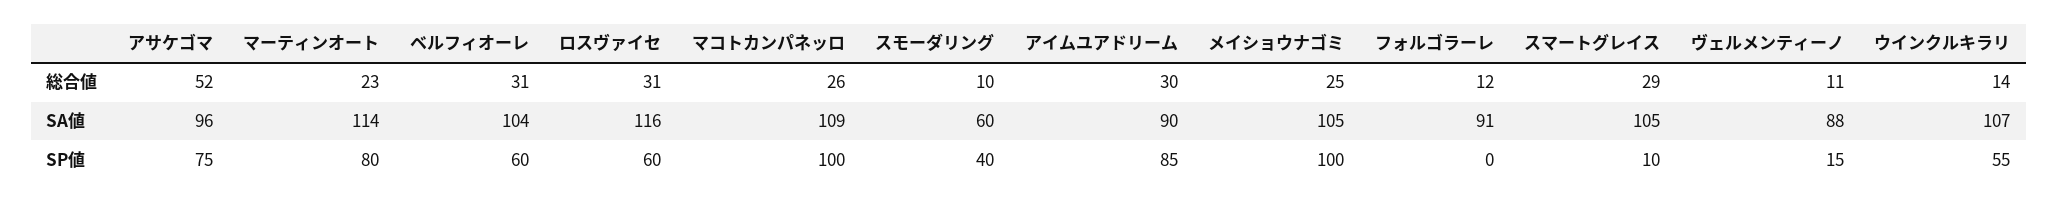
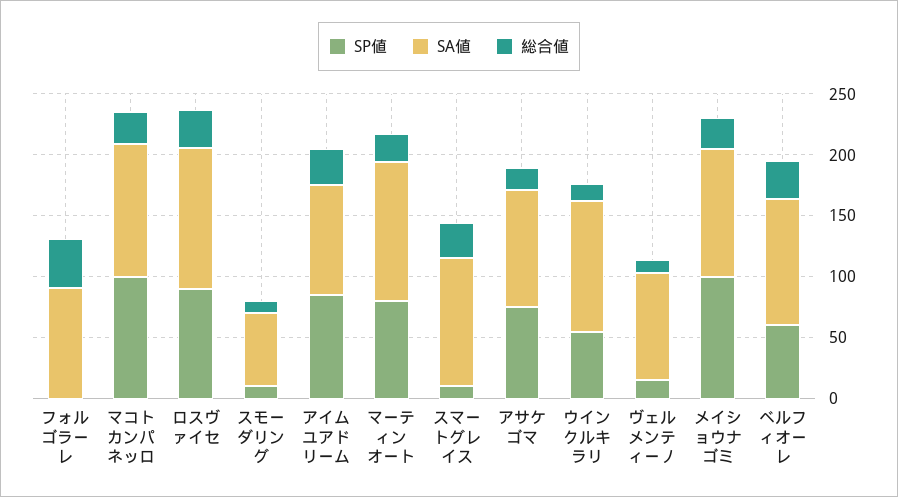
総合値, アサケゴマ: 52 -> 20
総合値, フォルゴラーレ: 12 -> 40
SP値, ロスヴァイセ: 60 -> 90
SP値, スモーダリング: 40 -> 10

